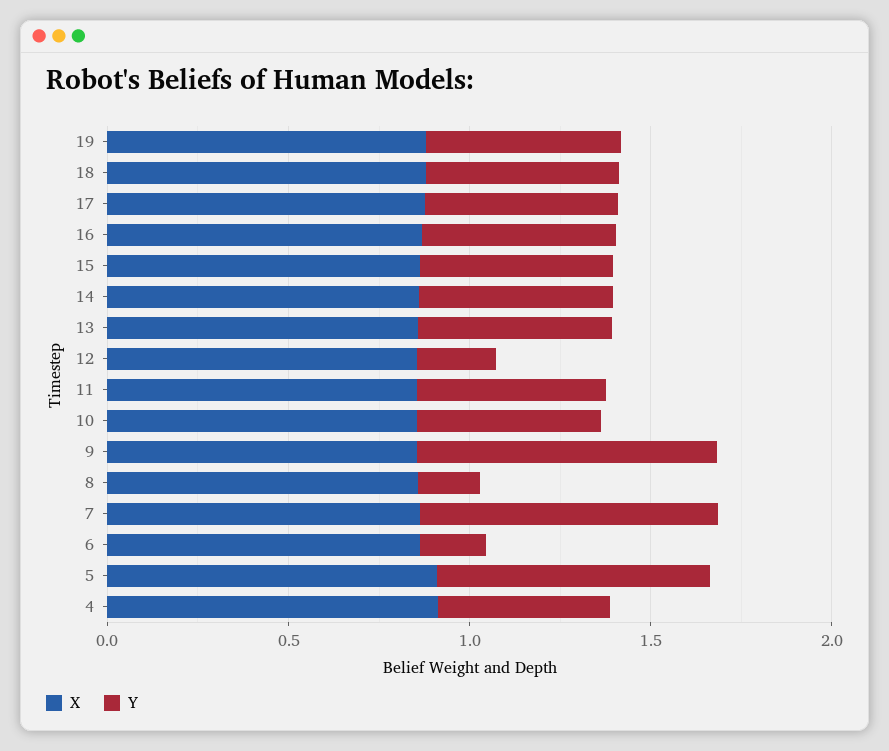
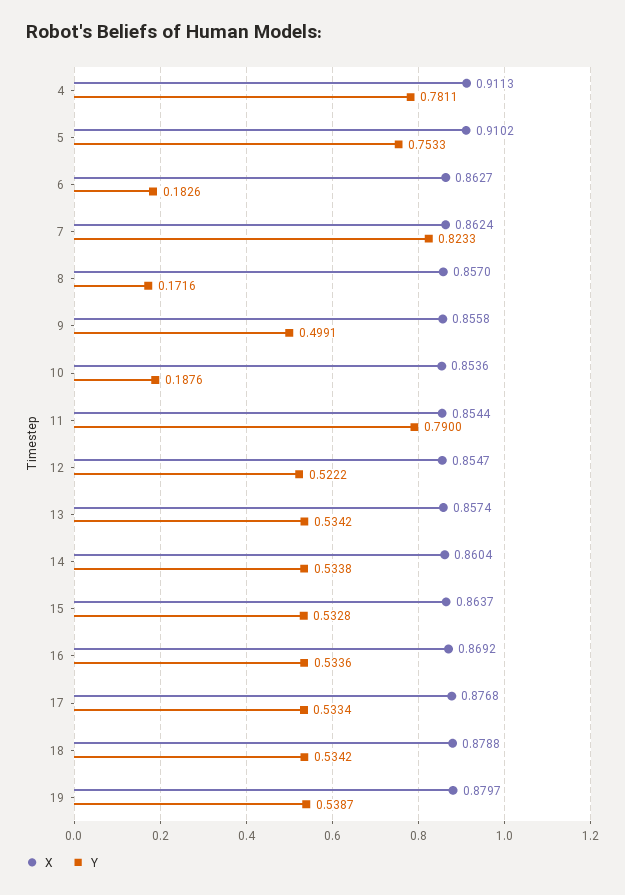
Y, 12: 0.2 -> 0.5222
Y, 11: 0.5 -> 0.79
Y, 10: 0.5 -> 0.1876
Y, 9: 0.8 -> 0.4991
Y, 4: 0.5 -> 0.7811

